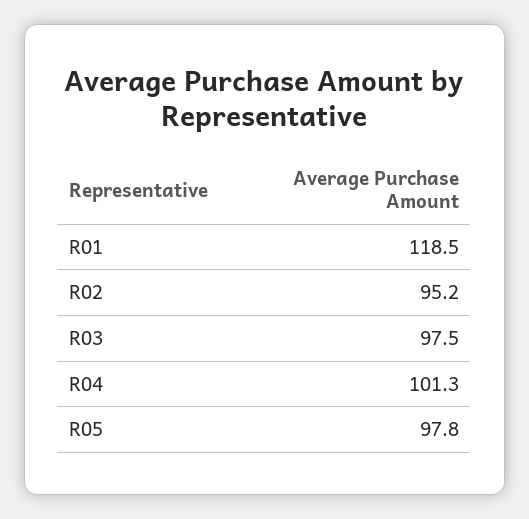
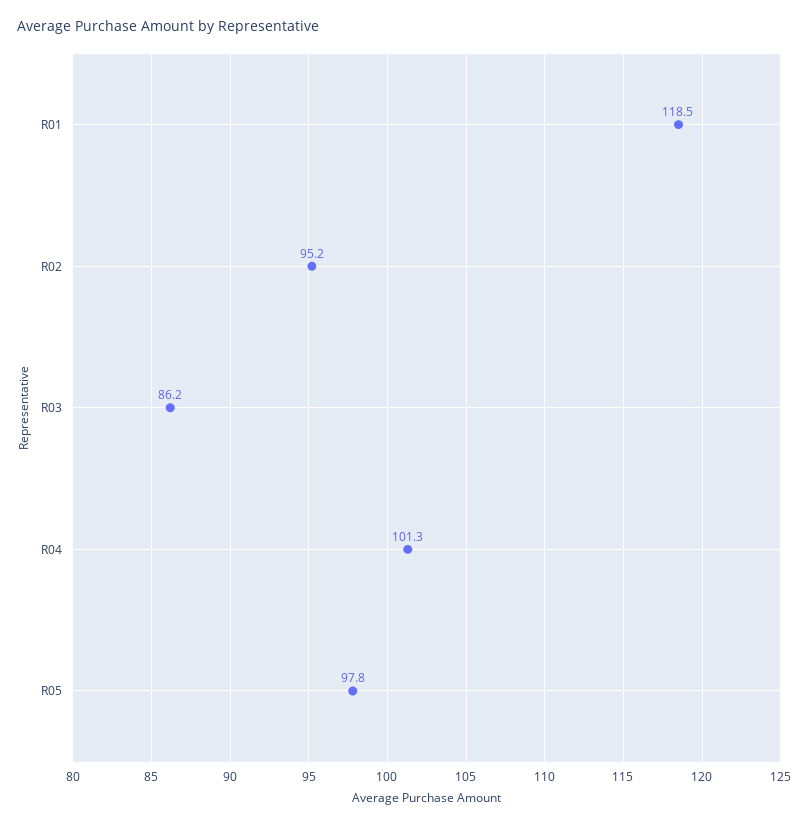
R03: 97.5 -> 86.2

